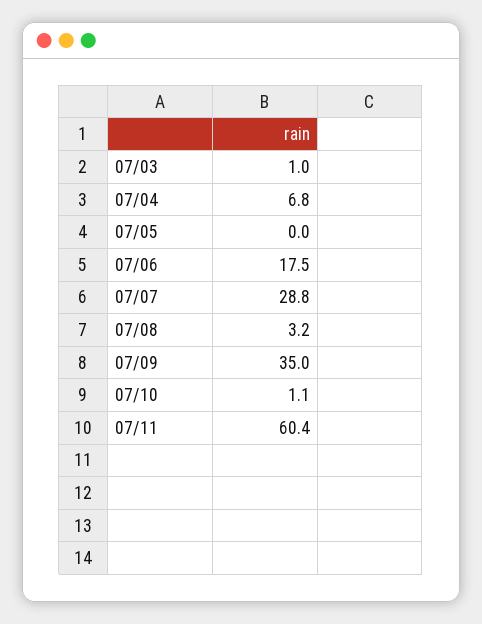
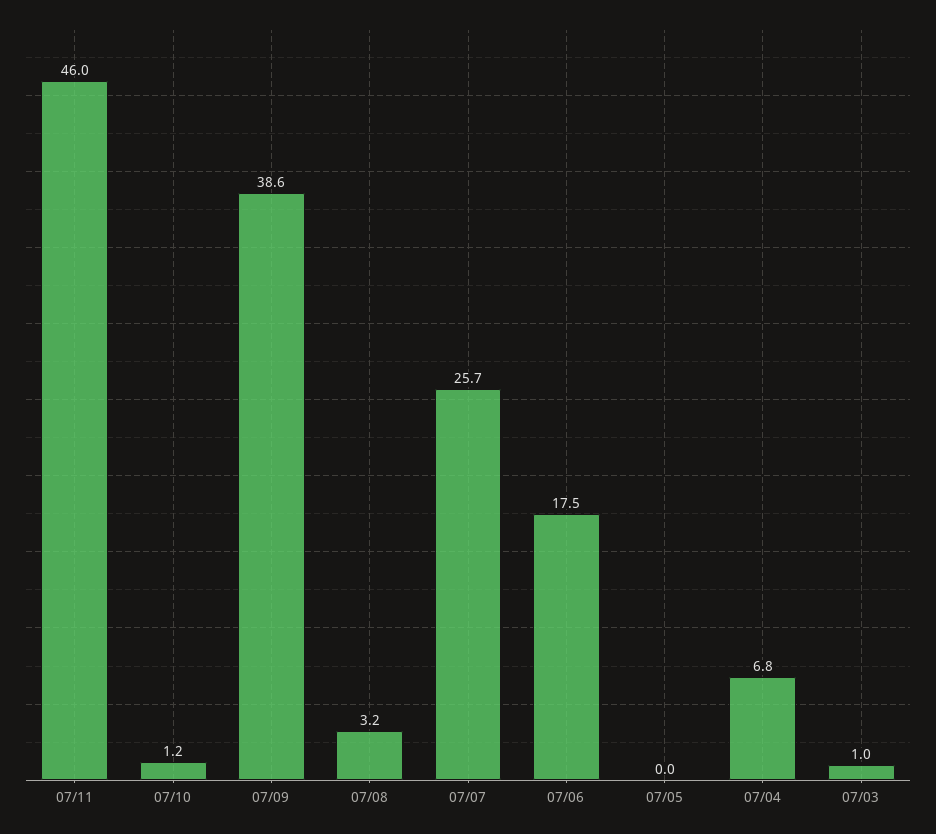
07/07: 28.8 -> 25.7
07/09: 35 -> 38.6
07/10: 1.1 -> 1.2
07/11: 60.4 -> 46

